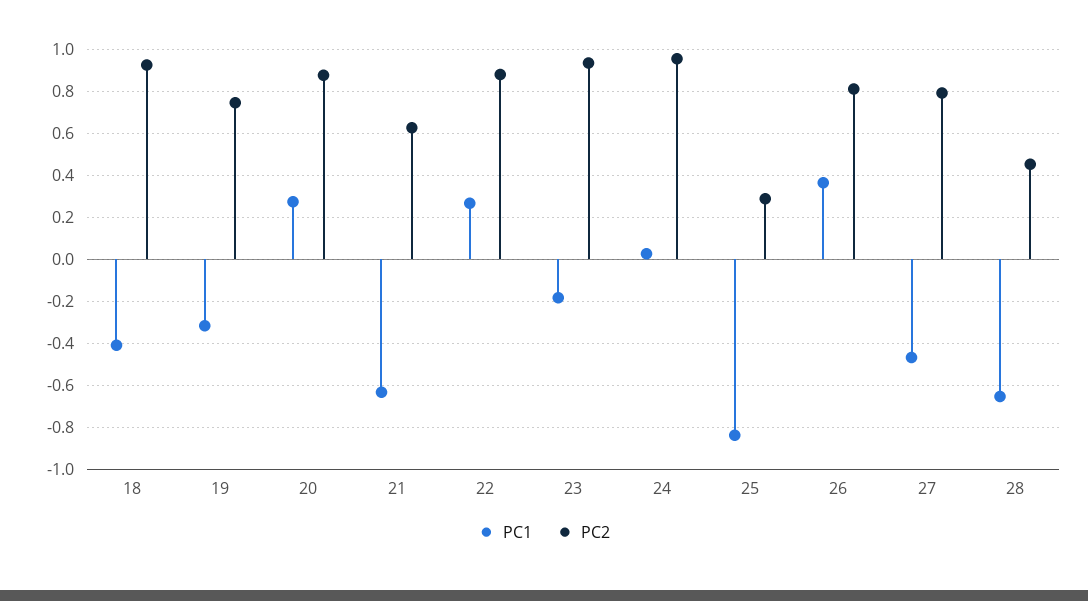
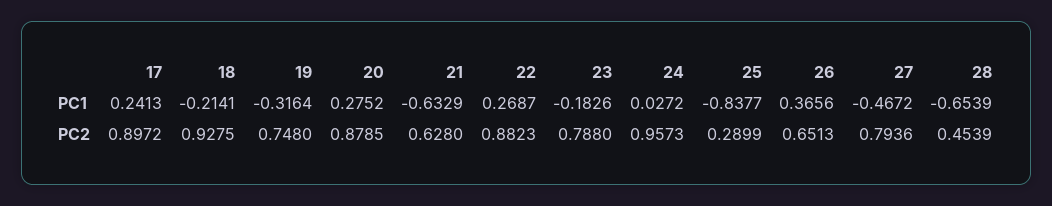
PC1, 18: -0.4 -> -0.2141
PC2, 23: 0.95 -> 0.788
PC2, 26: 0.8 -> 0.6513
PC1, 17: none -> 0.2413
PC2, 17: none -> 0.8972

